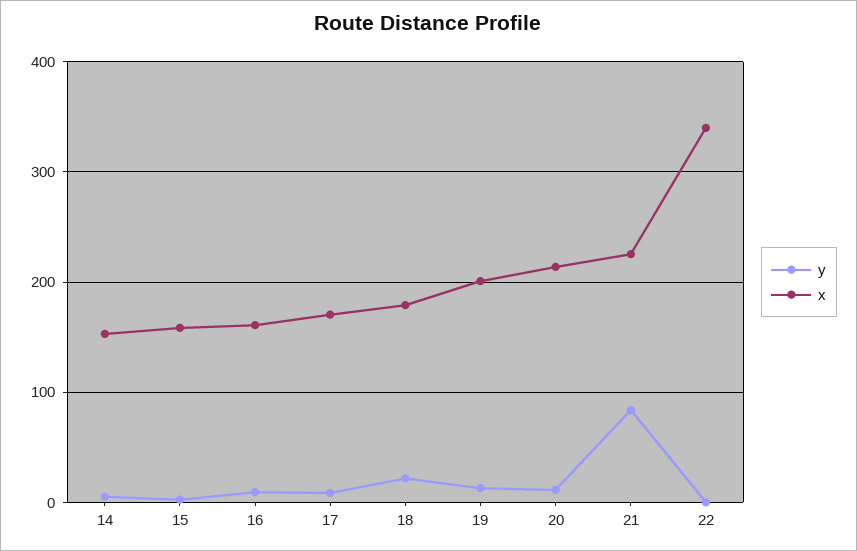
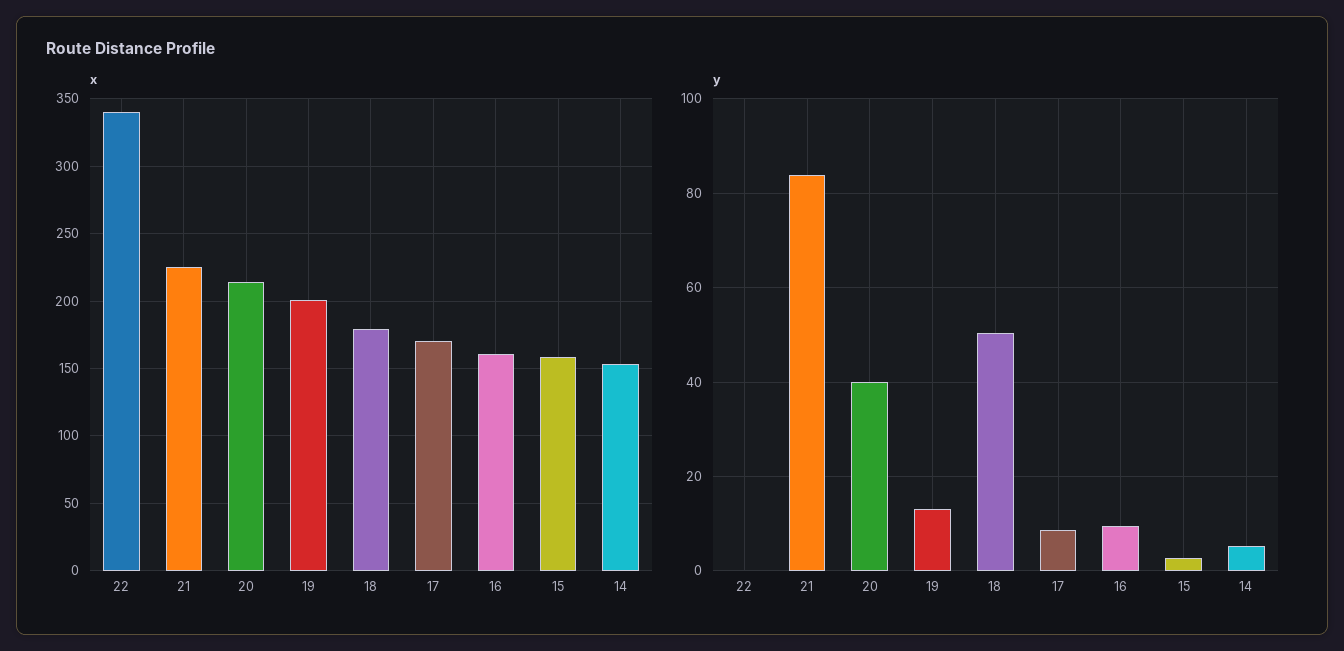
y, 18: 20 -> 50
y, 20: 10 -> 40

